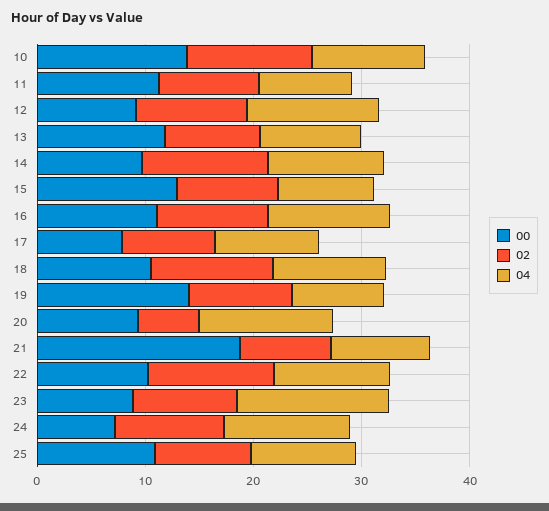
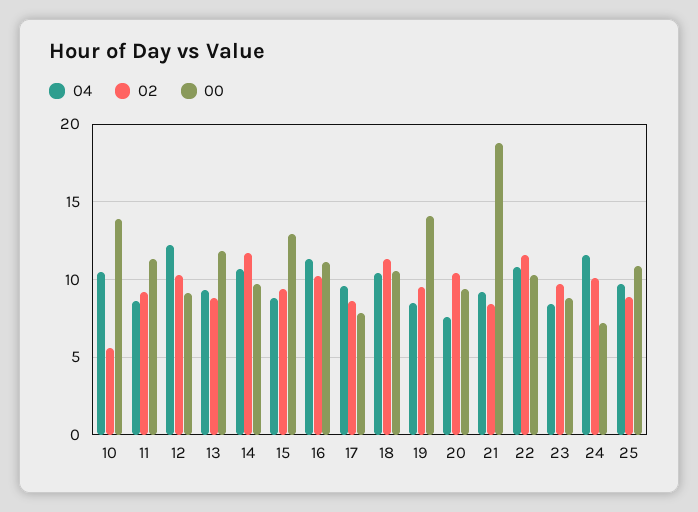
02, 10: 12 -> 5.5
02, 20: 6 -> 10.5
04, 20: 12 -> 7.5
04, 23: 14 -> 8.5

